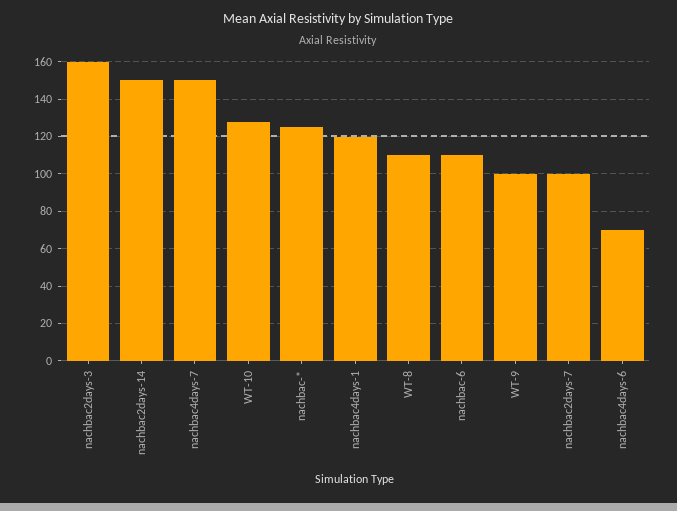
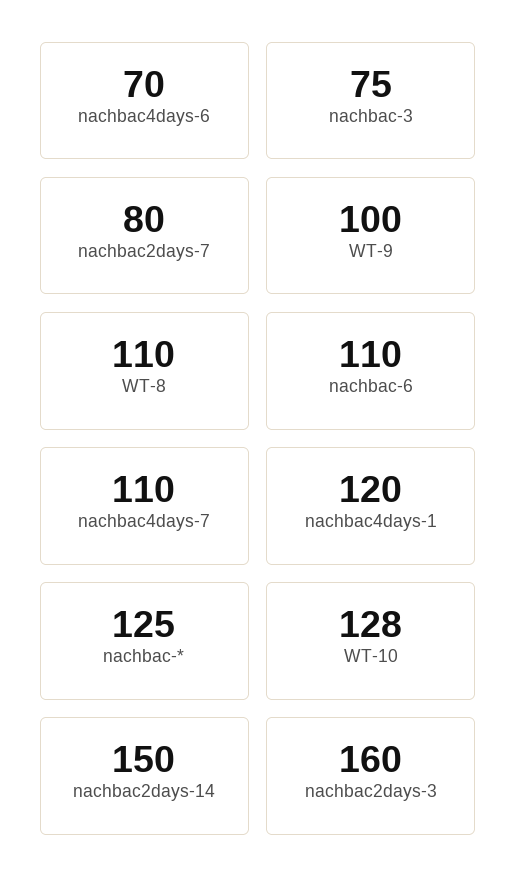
nachbac4days-7: 150 -> 110
nachbac2days-7: 100 -> 80
nachbac-3: none -> 75

